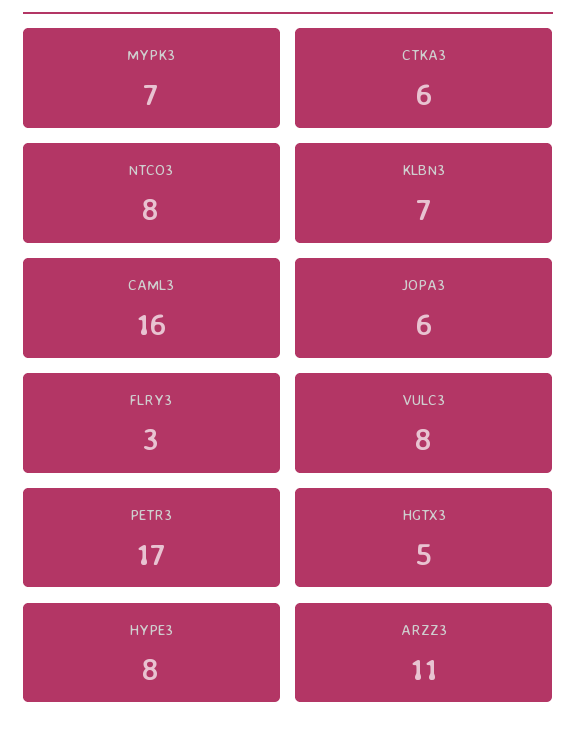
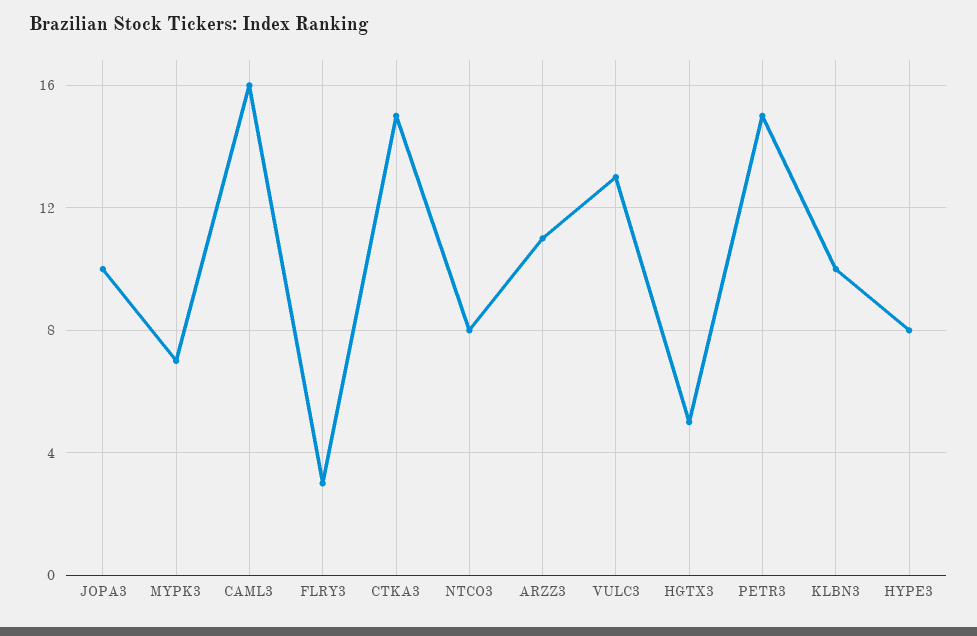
CTKA3: 6 -> 15
KLBN3: 7 -> 10
JOPA3: 6 -> 10
VULC3: 8 -> 13
PETR3: 17 -> 15

